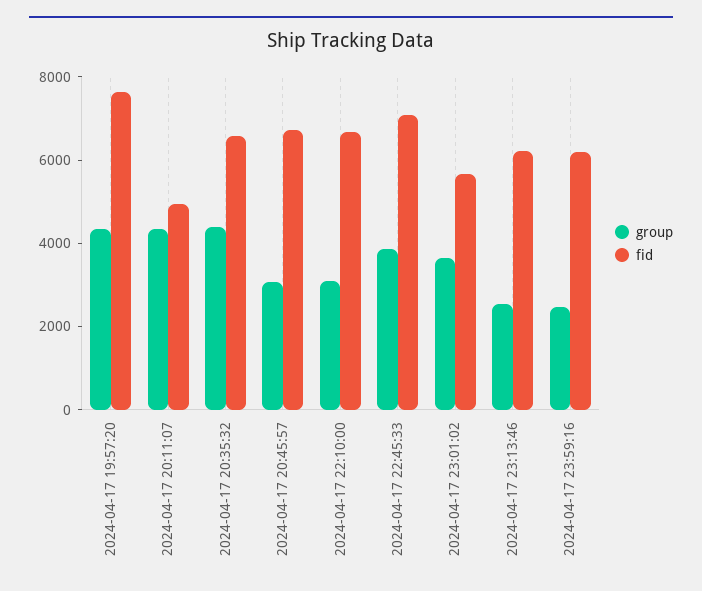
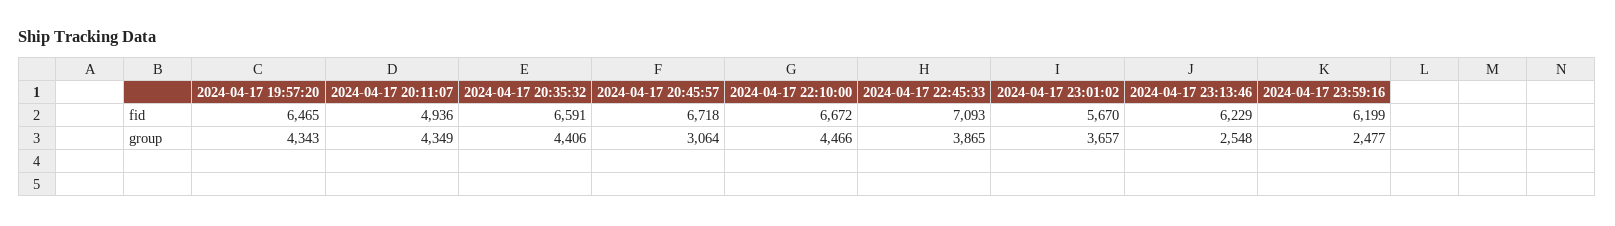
fid, 2024-04-17 19:57:20: 7500 -> 6465
group, 2024-04-17 22:10:00: 3000 -> 4466

